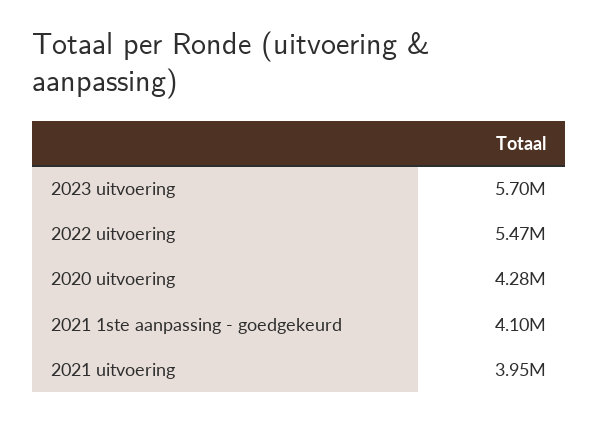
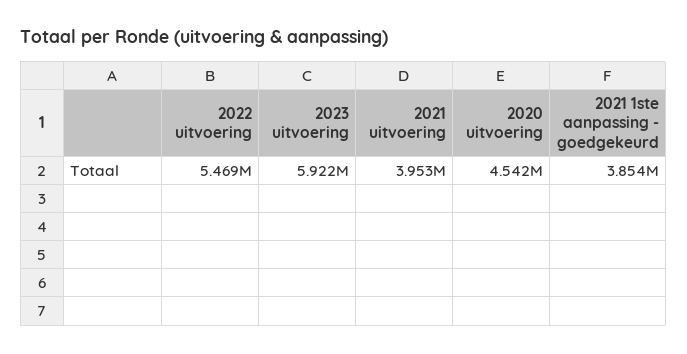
2023 uitvoering: 5700000 -> 5922000
2020 uitvoering: 4280000 -> 4542000
2021 1ste aanpassing - goedgekeurd: 4100000 -> 3854000

